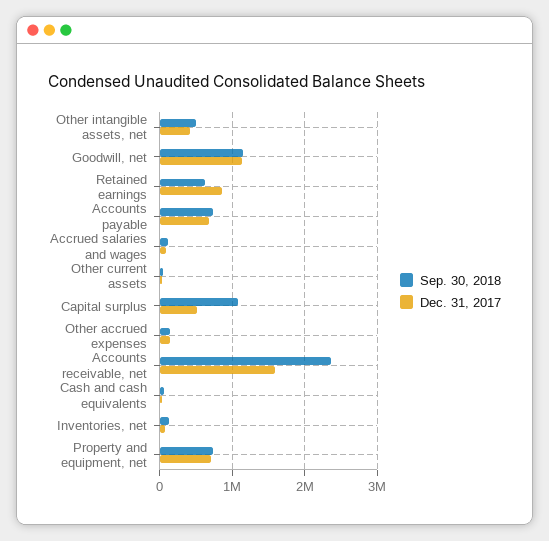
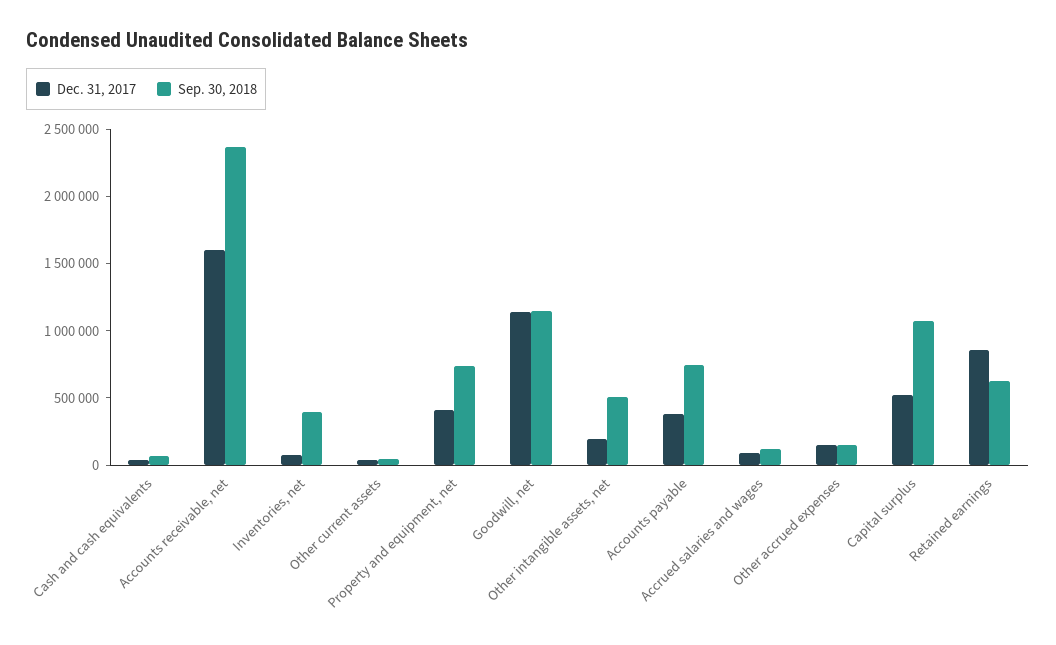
Dec. 31, 2017, Other intangible assets, net: 400000 -> 200000
Dec. 31, 2017, Accounts payable: 700000 -> 400000
Sep. 30, 2018, Inventories, net: 100000 -> 400000
Dec. 31, 2017, Property and equipment, net: 700000 -> 400000

